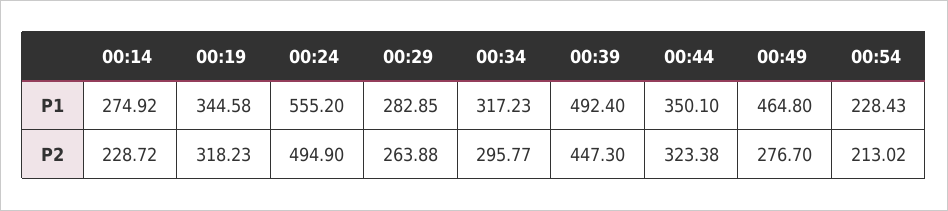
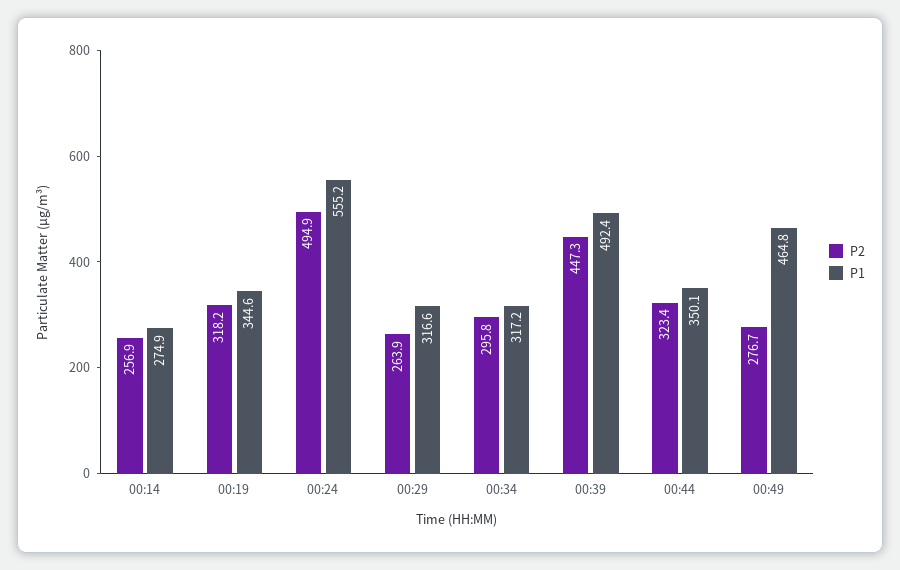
P1, 00:29: 282.85 -> 316.6
P1, 00:54: 228.43 -> none
P2, 00:14: 228.72 -> 256.9
P2, 00:54: 213.02 -> none

